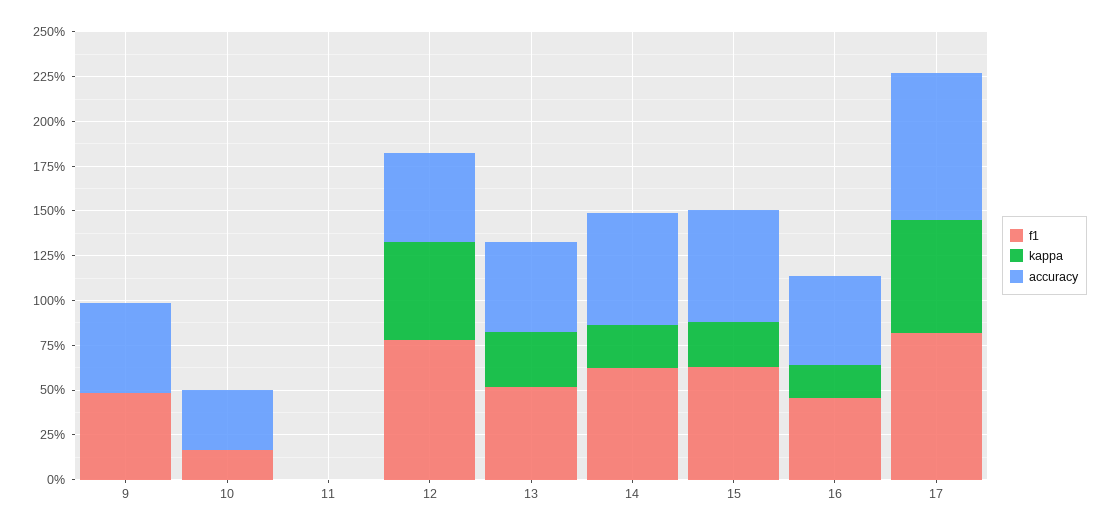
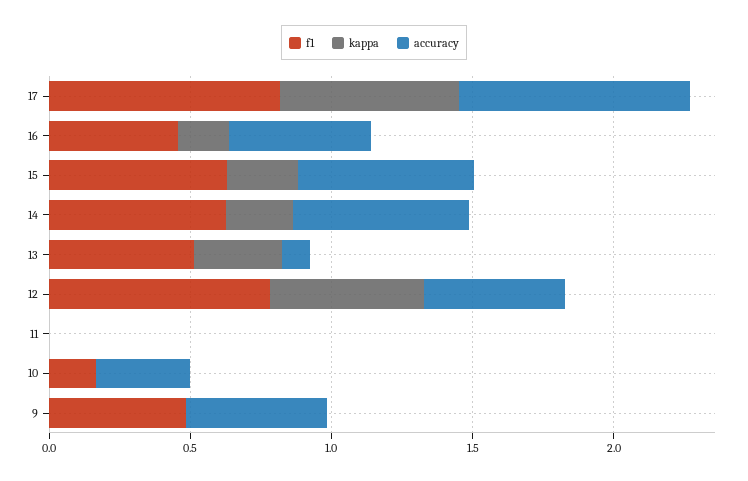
accuracy, 13: 0.5 -> 0.1

